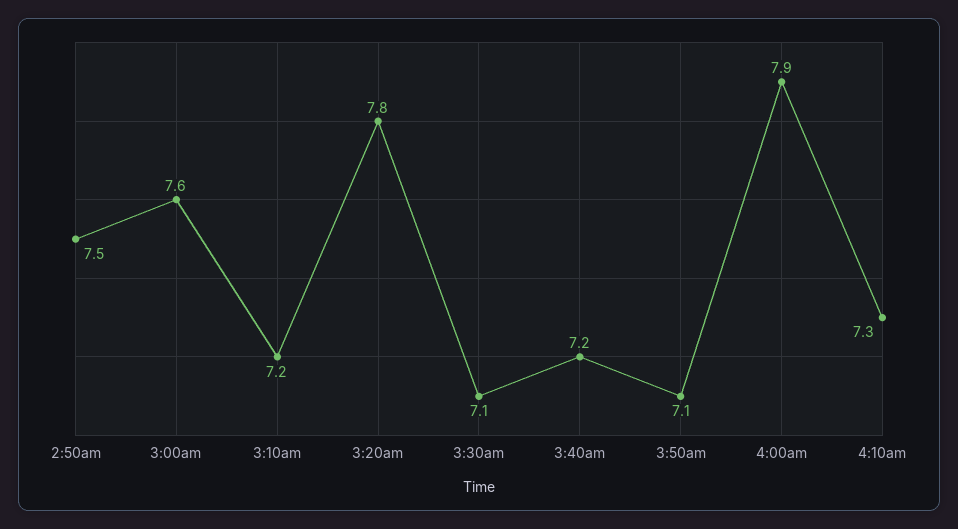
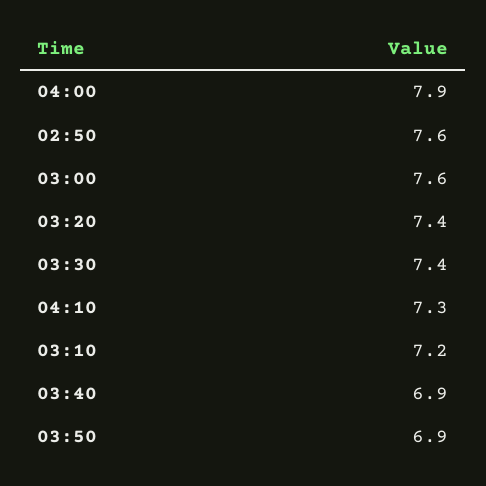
2:50am: 7.5 -> 7.6
3:20am: 7.8 -> 7.4
3:30am: 7.1 -> 7.4
3:40am: 7.2 -> 6.9
3:50am: 7.1 -> 6.9

